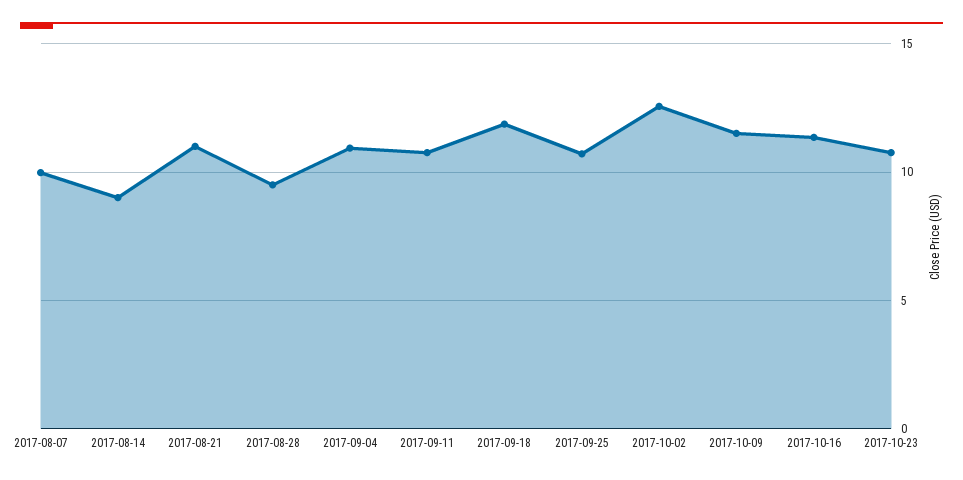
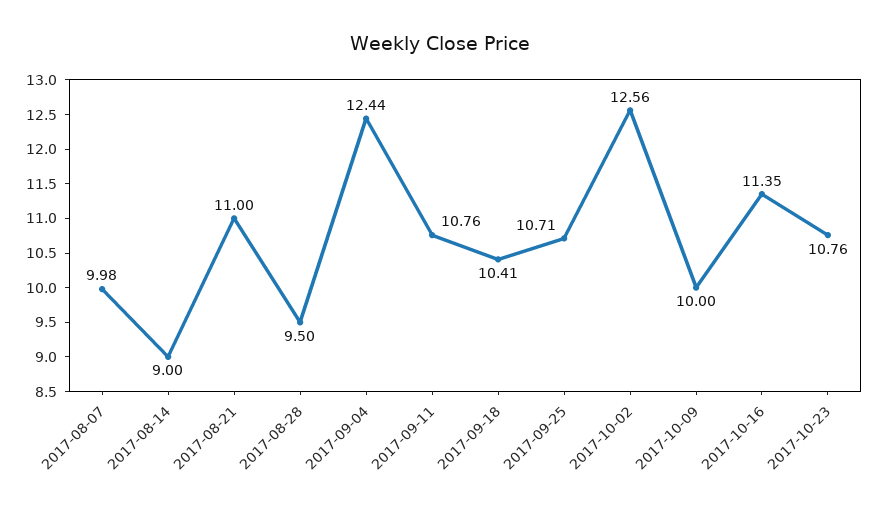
2017-09-04: 11 -> 12.44
2017-09-18: 12 -> 10.41
2017-10-09: 11.5 -> 10

